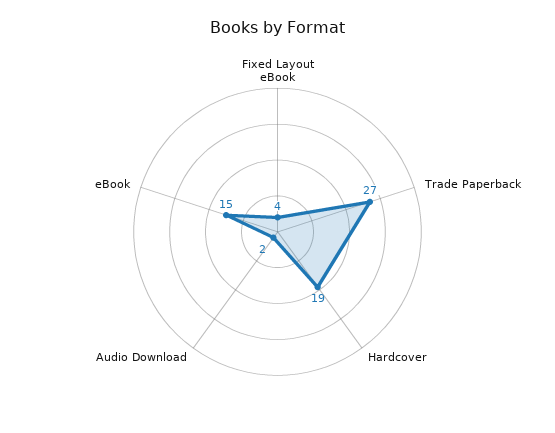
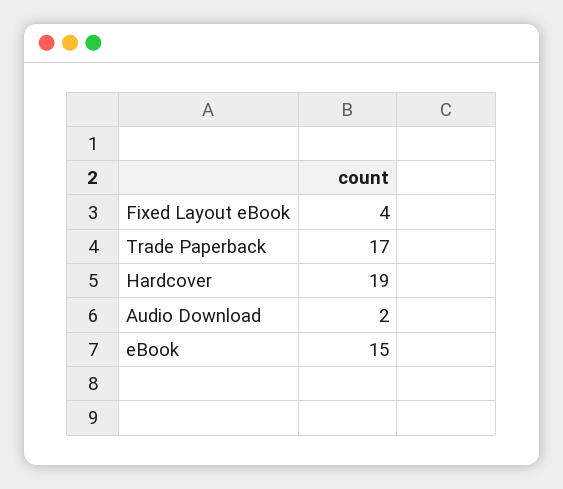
Trade Paperback: 27 -> 17

